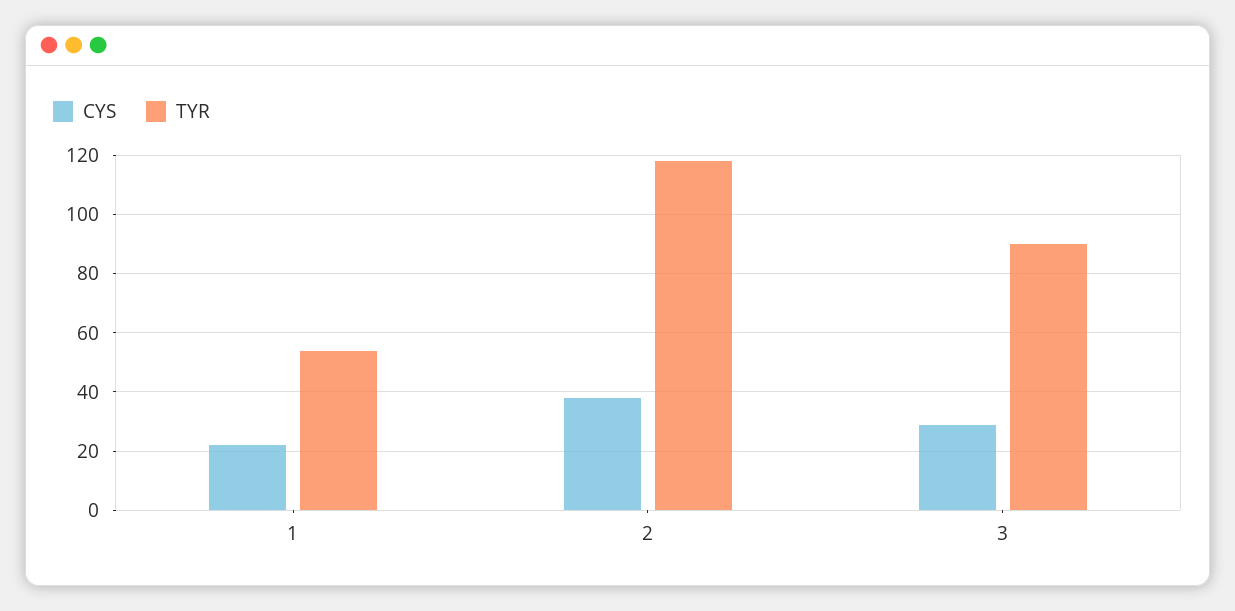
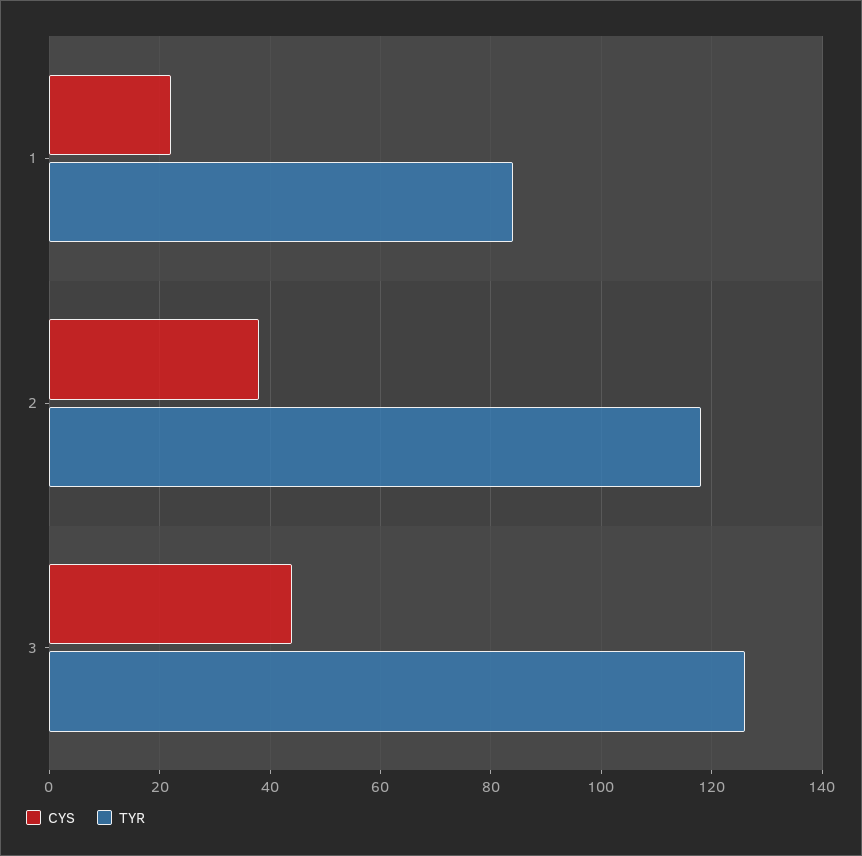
TYR, 1: 55 -> 85
CYS, 3: 30 -> 45
TYR, 3: 90 -> 125

